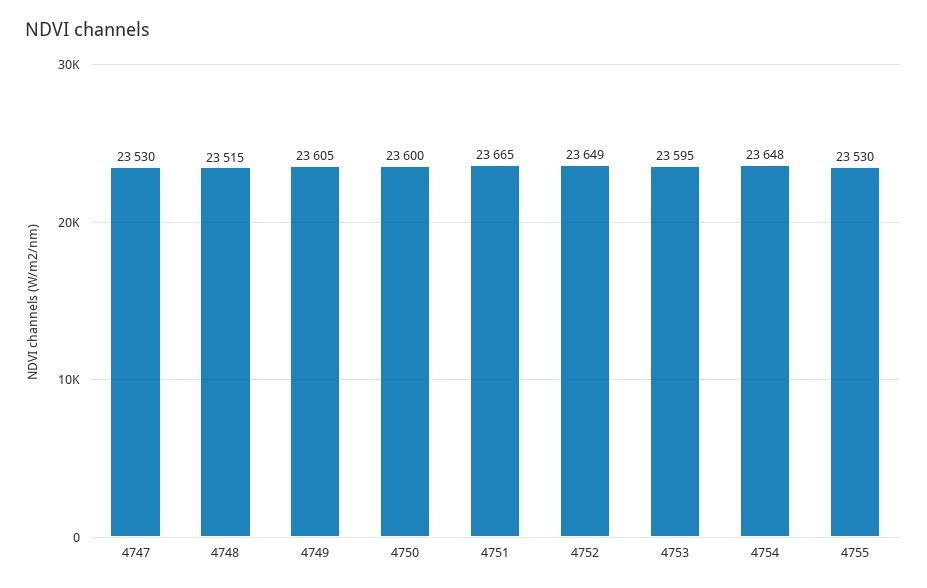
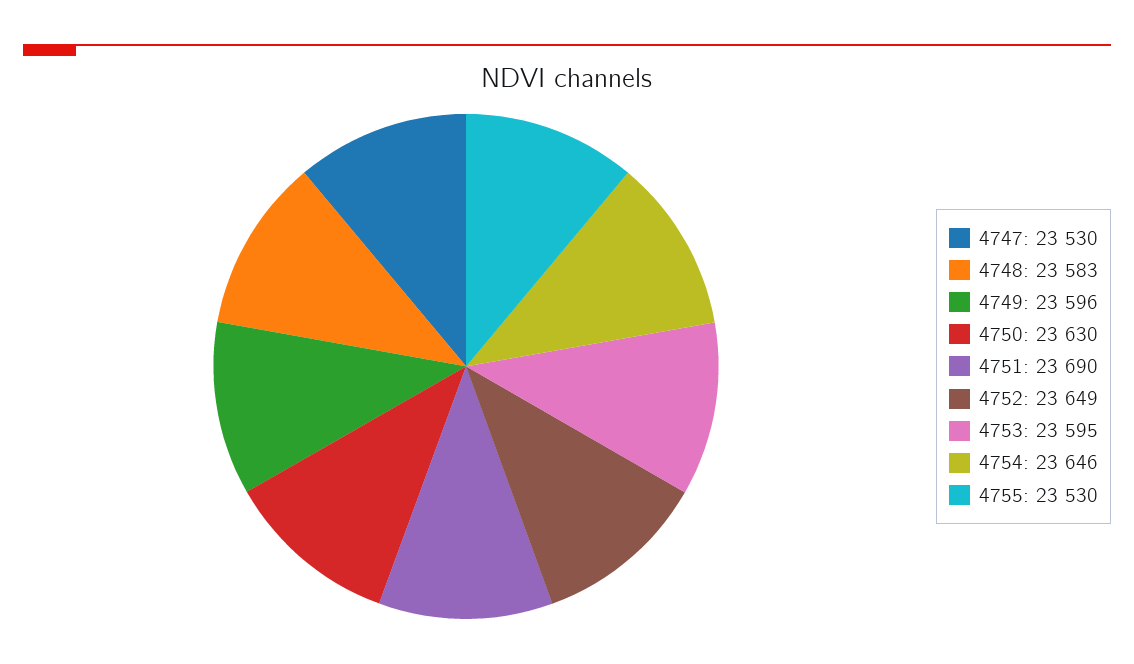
4748: 23515 -> 23583
4749: 23605 -> 23596
4750: 23600 -> 23630
4751: 23665 -> 23690
4754: 23648 -> 23646

